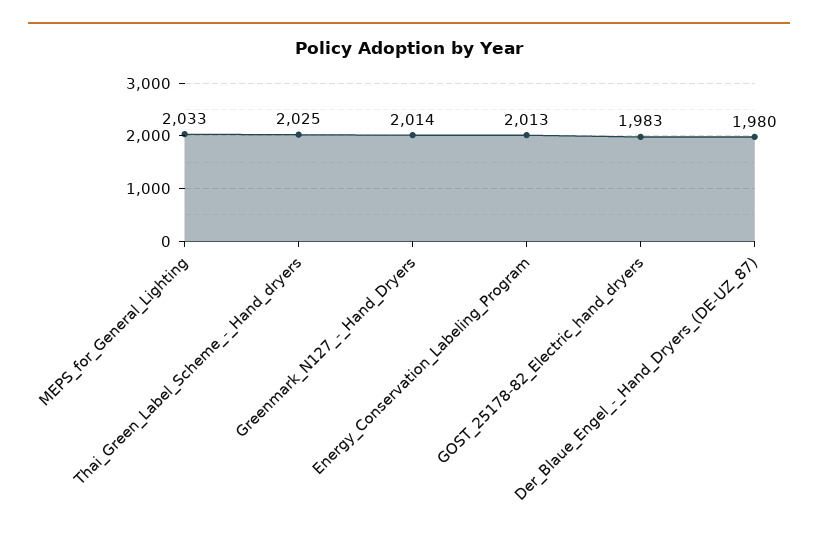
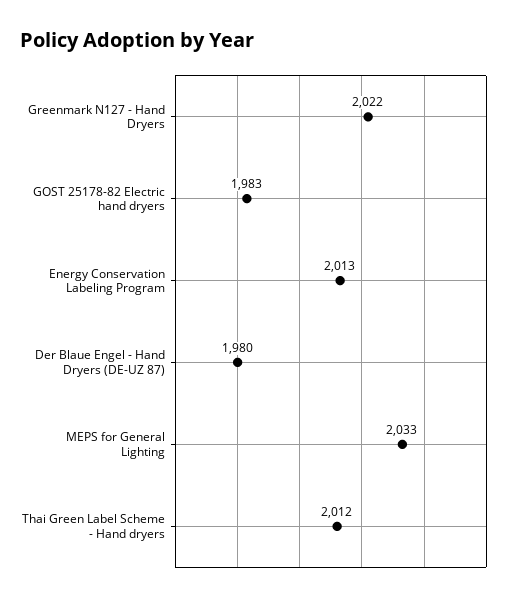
Thai_Green_Label_Scheme_-_Hand_dryers: 2025 -> 2012
Greenmark_N127_-_Hand_Dryers: 2014 -> 2022

